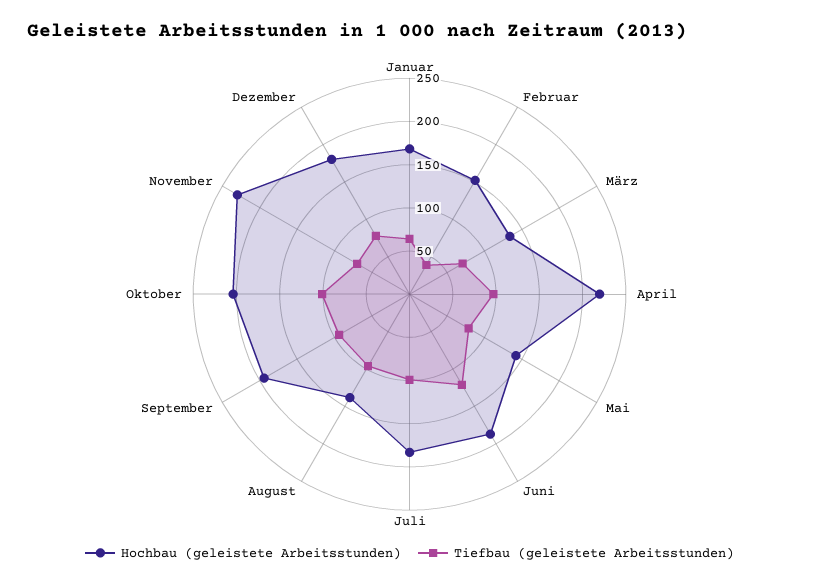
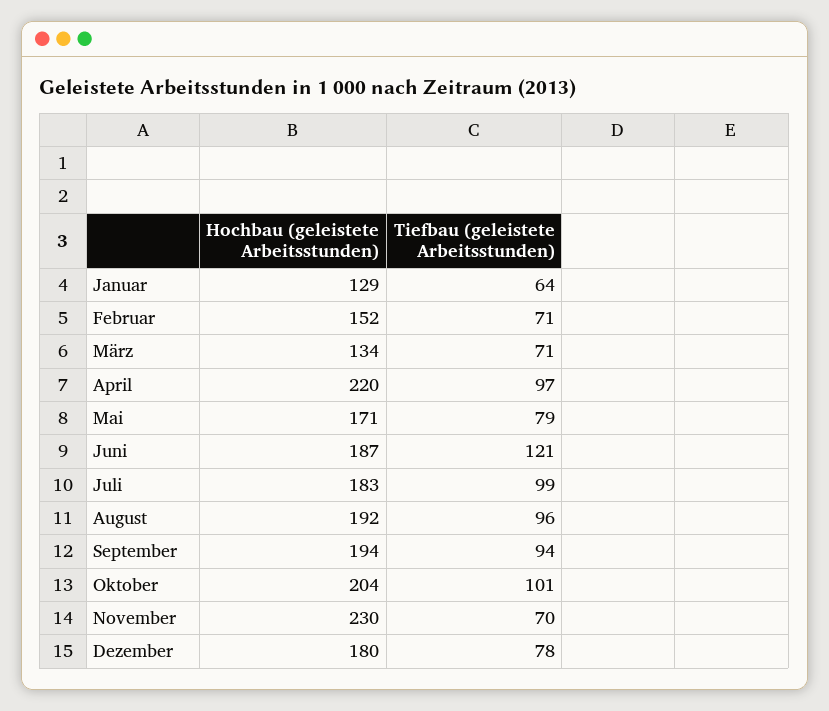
Hochbau (geleistete Arbeitsstunden), Januar: 170 -> 129
Tiefbau (geleistete Arbeitsstunden), Februar: 40 -> 71
Hochbau (geleistete Arbeitsstunden), Mai: 140 -> 171
Hochbau (geleistete Arbeitsstunden), August: 140 -> 192

